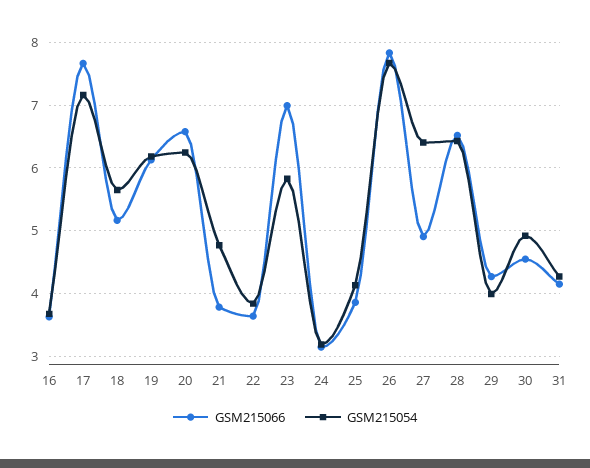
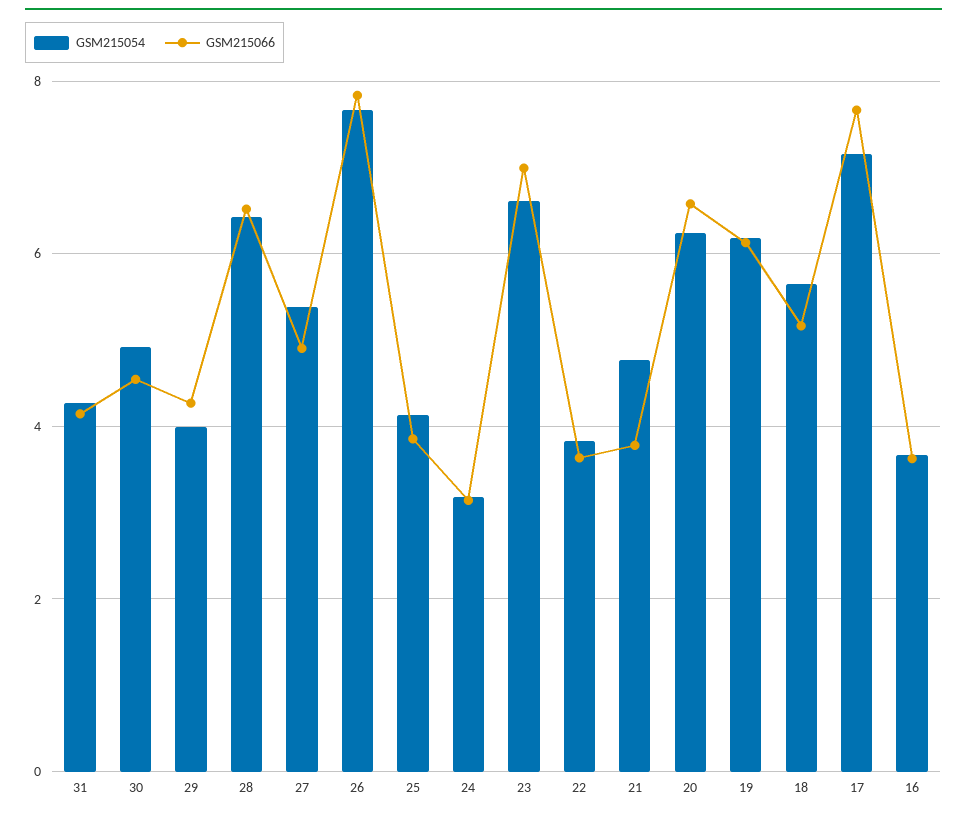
GSM215054, 23: 5.8 -> 6.6
GSM215054, 27: 6.4 -> 5.4

